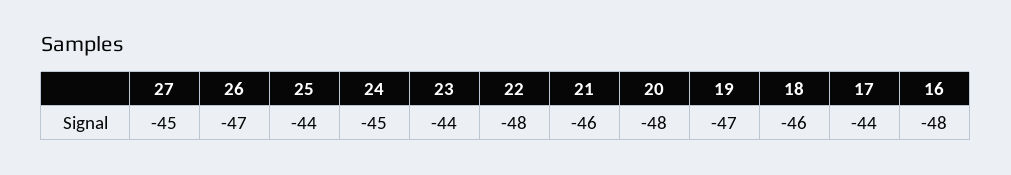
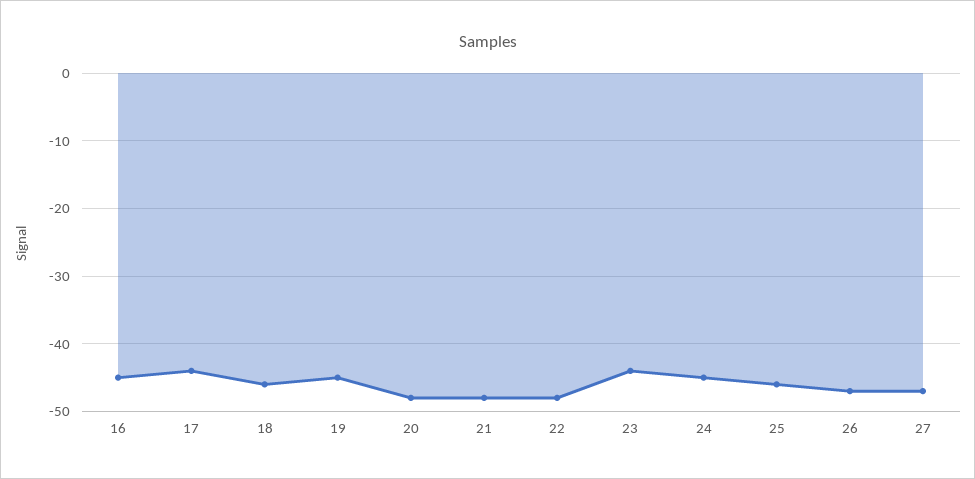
27: -45 -> -47
25: -44 -> -46
21: -46 -> -48
19: -47 -> -45
16: -48 -> -45

